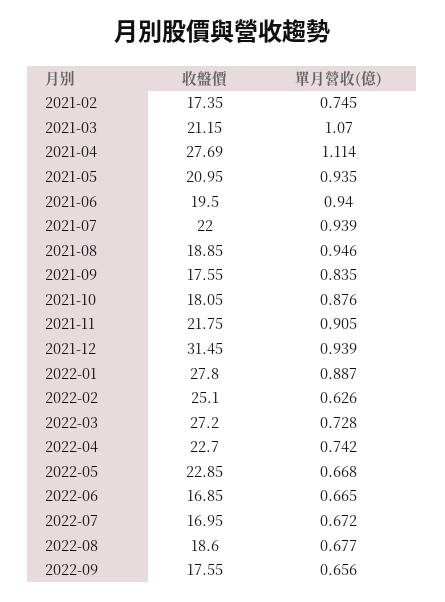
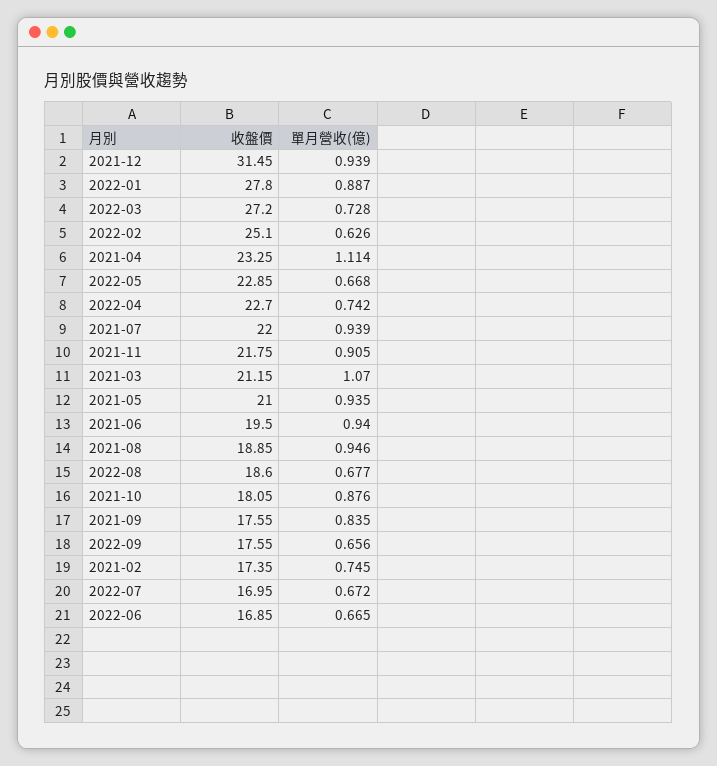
收盤價, 2021-04: 27.69 -> 23.25
收盤價, 2021-05: 20.95 -> 21

